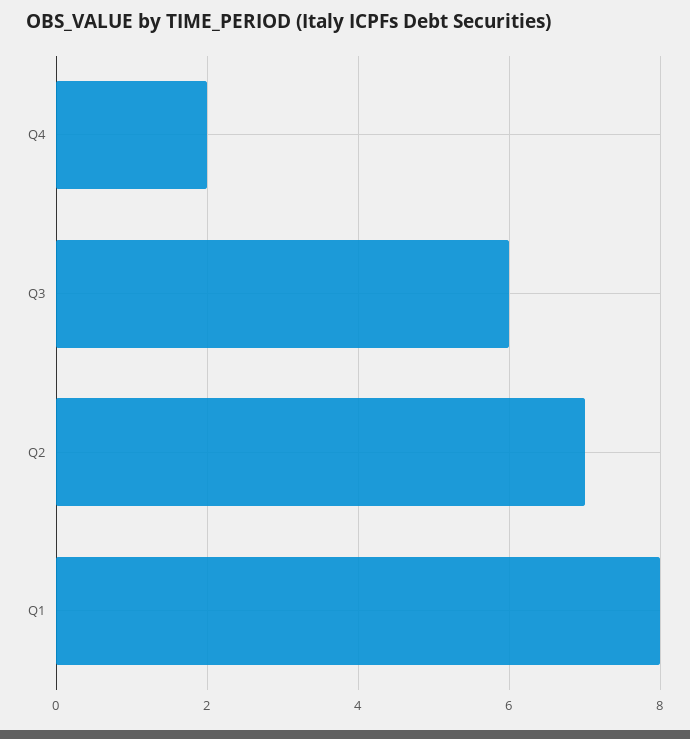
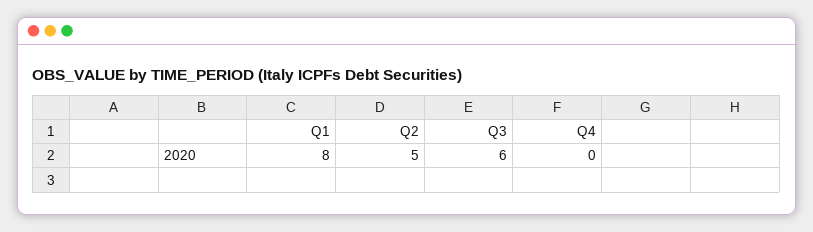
Q4: 2 -> 0
Q2: 7 -> 5

